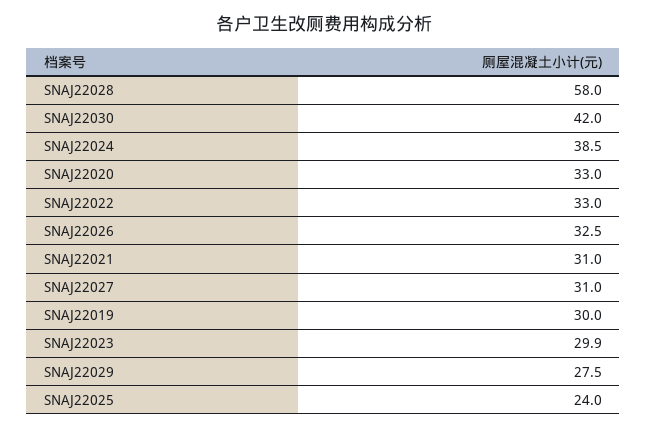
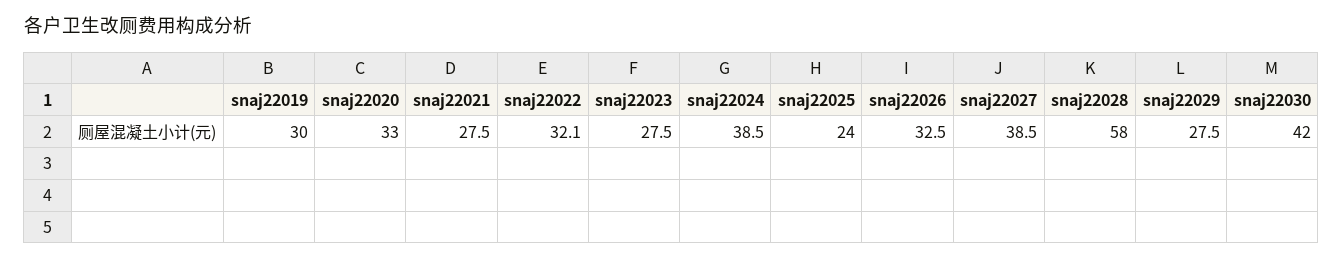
SNAJ22022: 33 -> 32.1
SNAJ22021: 31 -> 27.5
SNAJ22027: 31 -> 38.5
SNAJ22023: 29.9 -> 27.5

